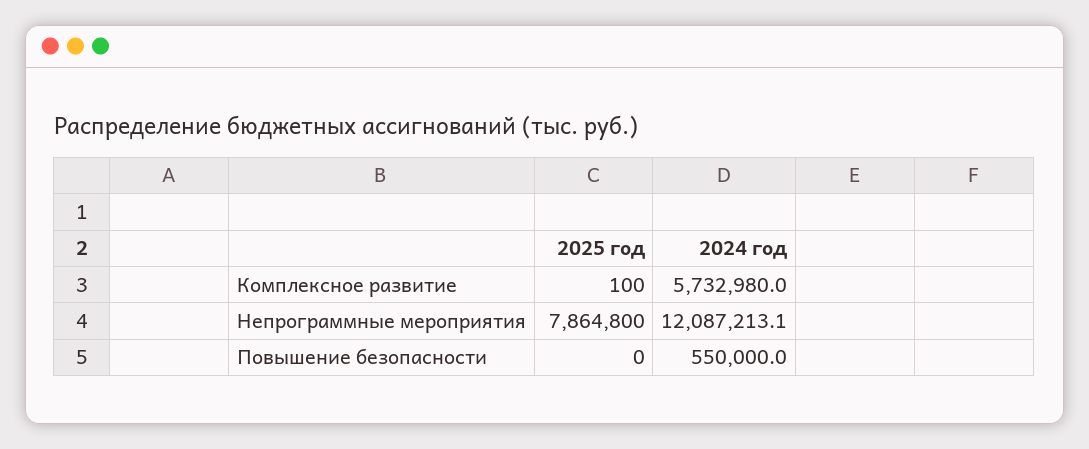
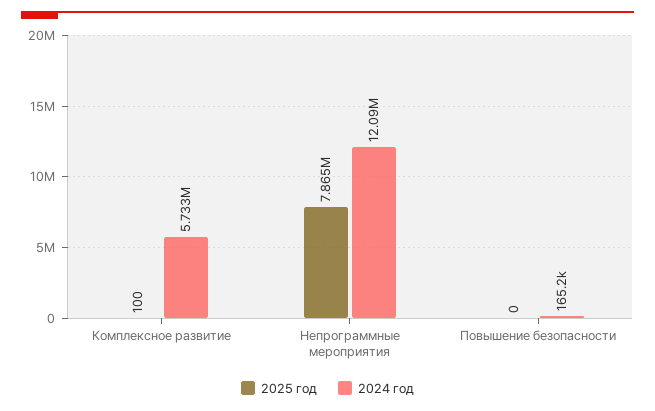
2024 год, Повышение безопасности: 550000 -> 165200

